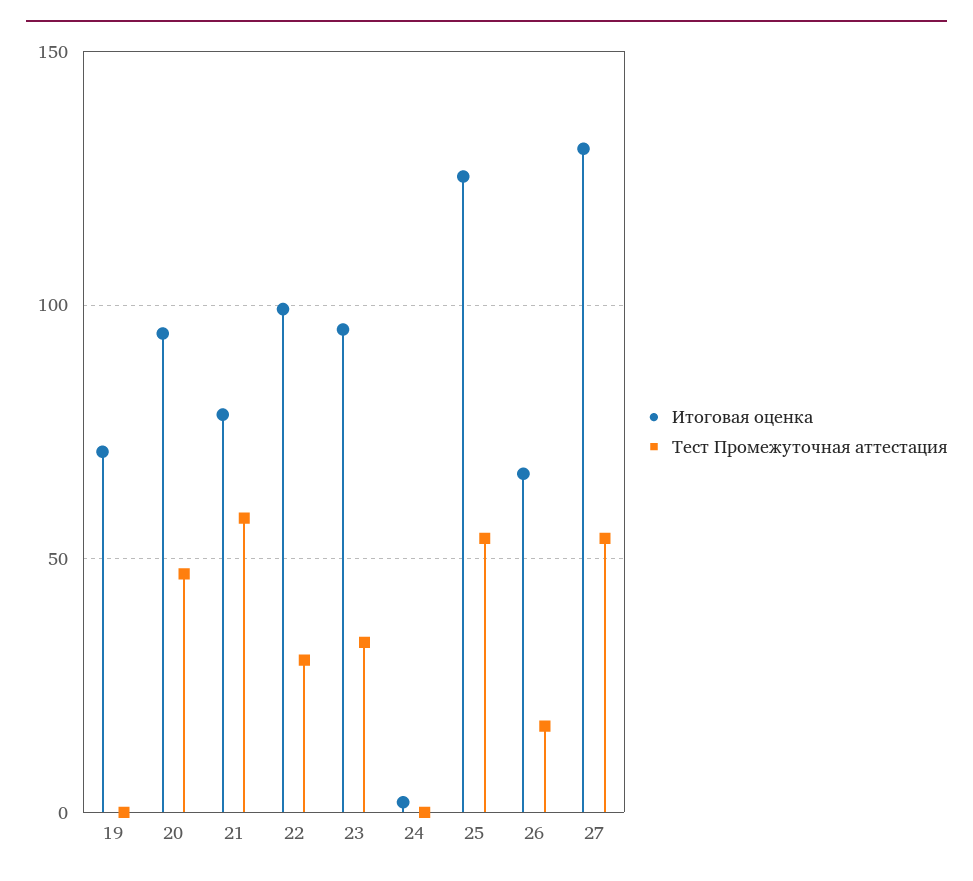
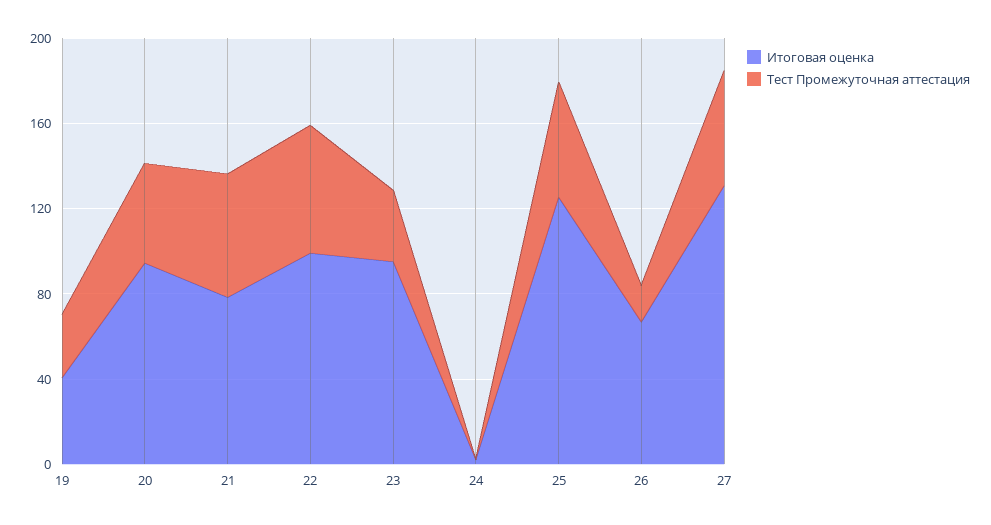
Итоговая оценка, 19: 70 -> 40
Тест Промежуточная аттестация, 19: 0 -> 30
Тест Промежуточная аттестация, 22: 30 -> 60

